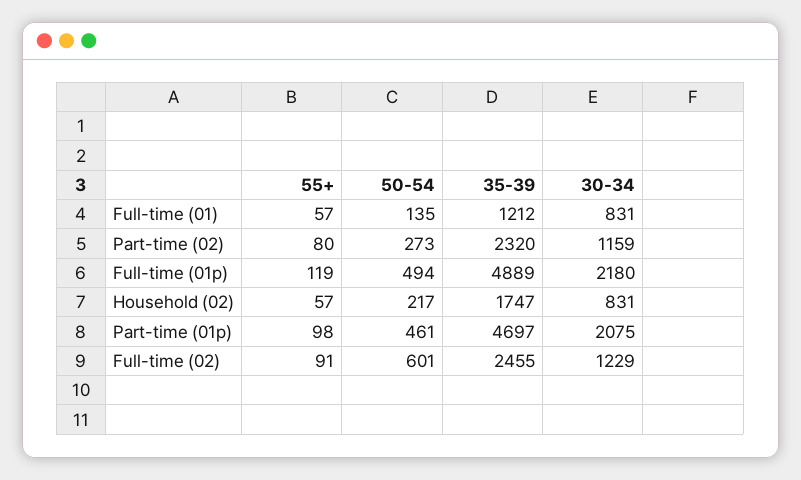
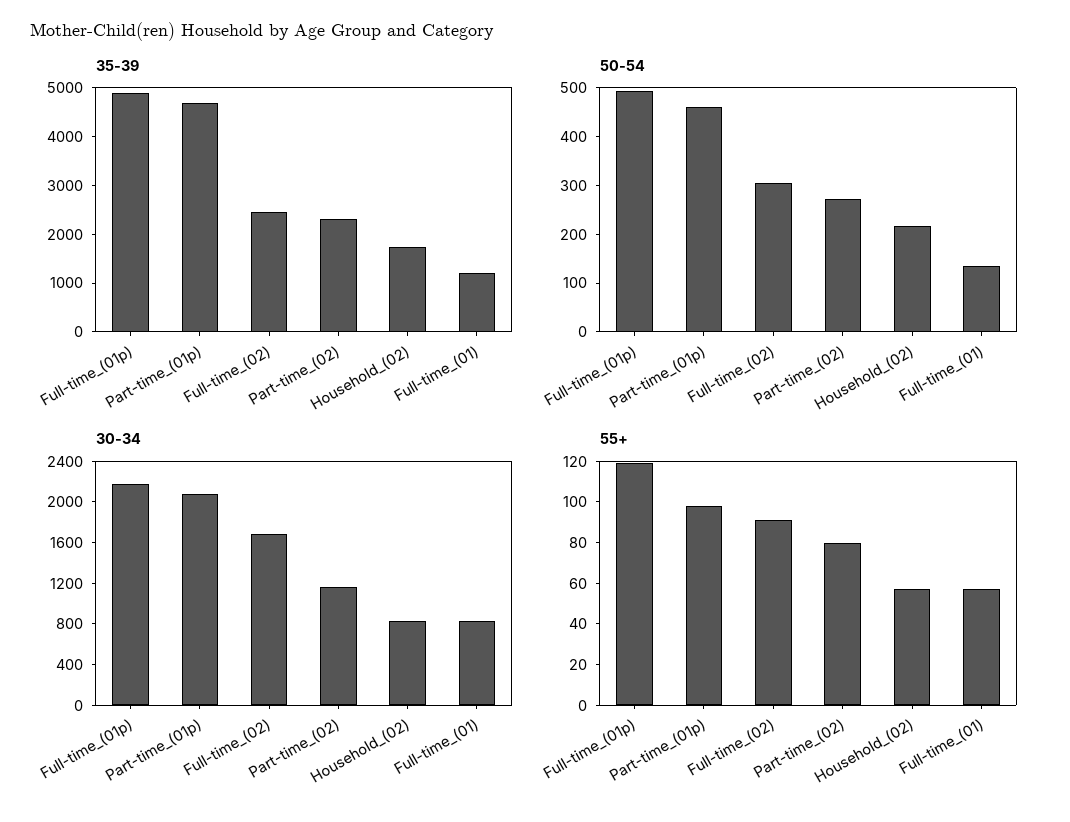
50-54, Full-time (02): 601 -> 300
30-34, Full-time (02): 1229 -> 1700

